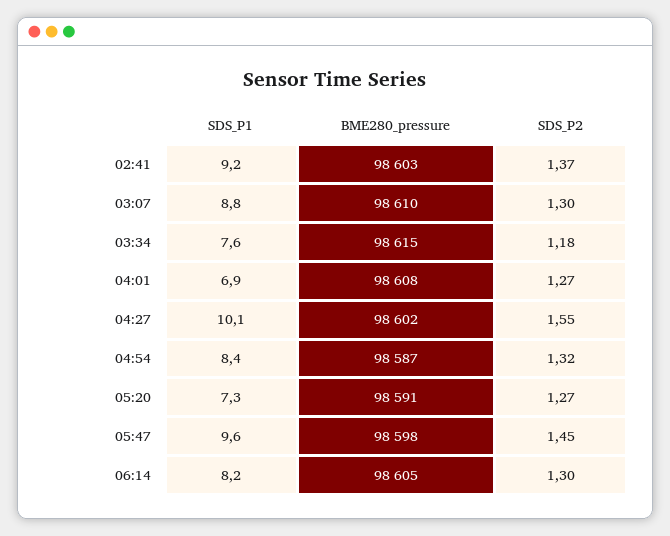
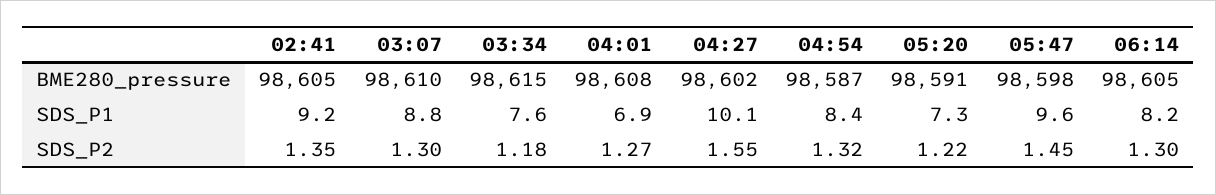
BME280_pressure, 02:41: 98603 -> 98605
SDS_P2, 02:41: 1.37 -> 1.35
SDS_P2, 05:20: 1.27 -> 1.22

